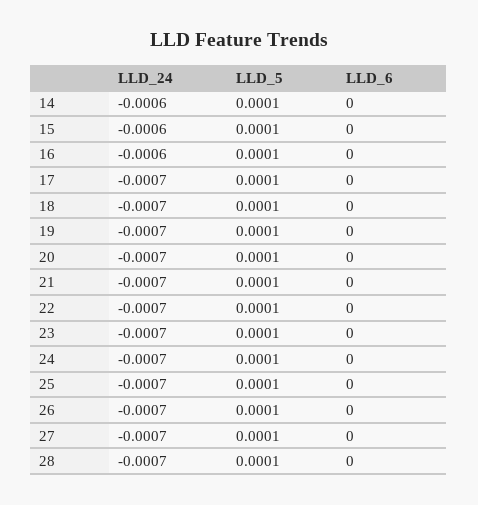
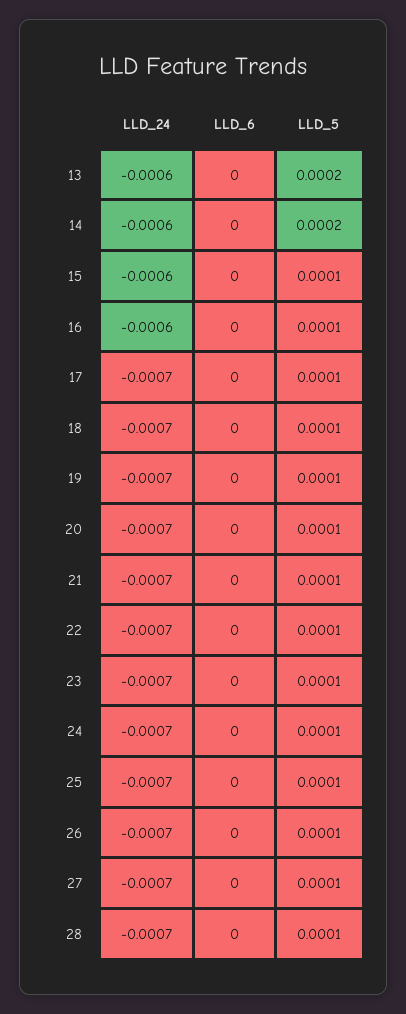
LLD_5, 14: 0.0001 -> 0.0002
LLD_24, 13: none -> -0.0006
LLD_6, 13: none -> 0
LLD_5, 13: none -> 0.0002

